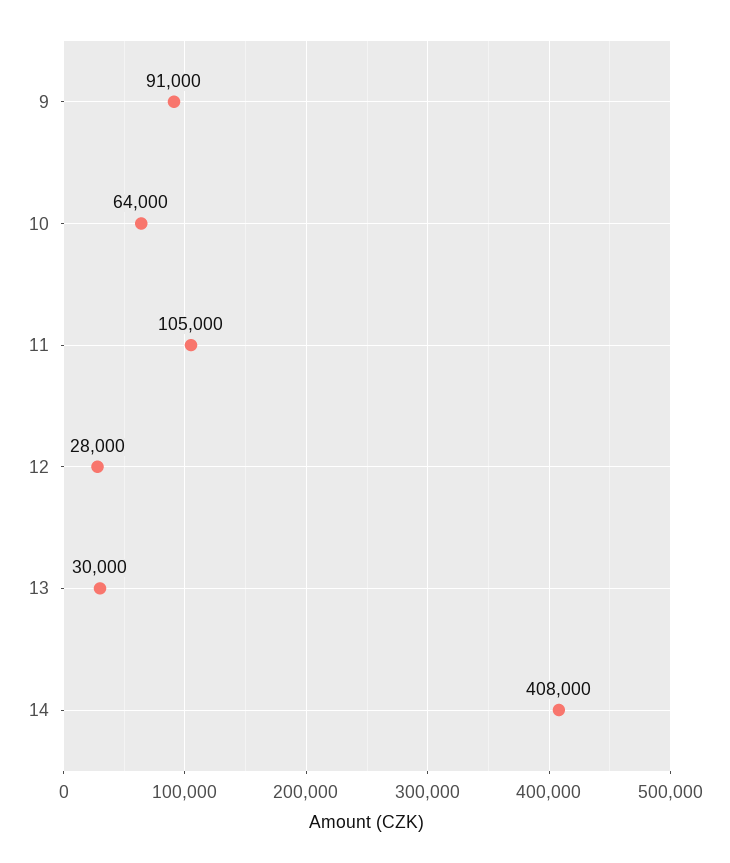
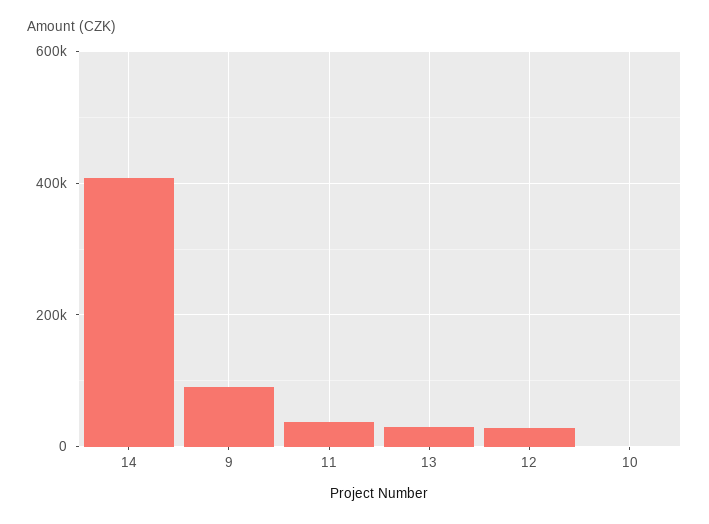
10: 64000 -> 0
11: 105000 -> 40000

